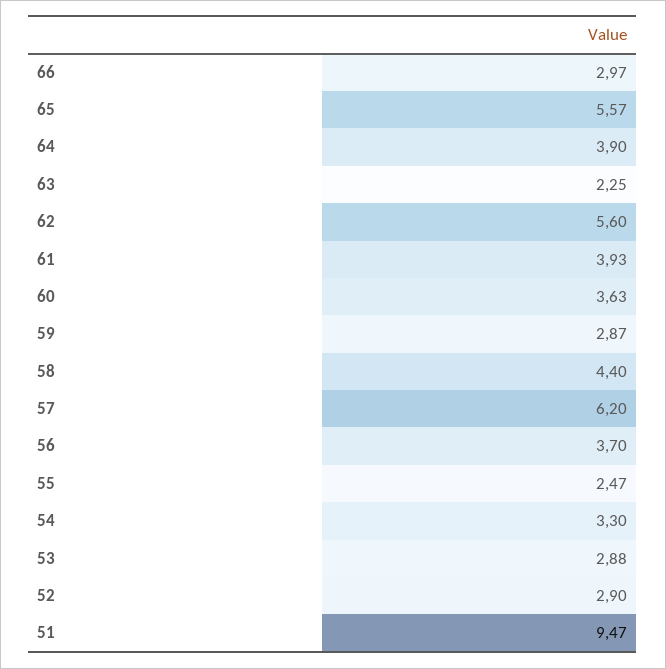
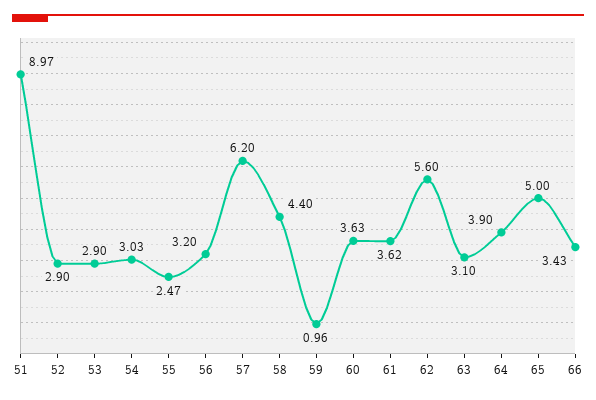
66: 2.97 -> 3.43
65: 5.57 -> 5
63: 2.25 -> 3.1
61: 3.93 -> 3.62
59: 2.87 -> 0.96
56: 3.7 -> 3.2
54: 3.3 -> 3.03
53: 2.88 -> 2.9
51: 9.47 -> 8.97

